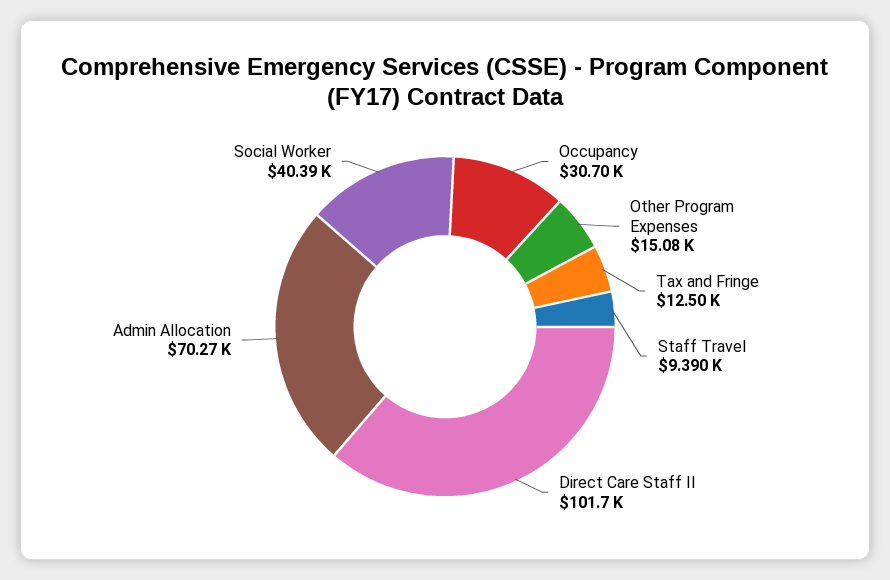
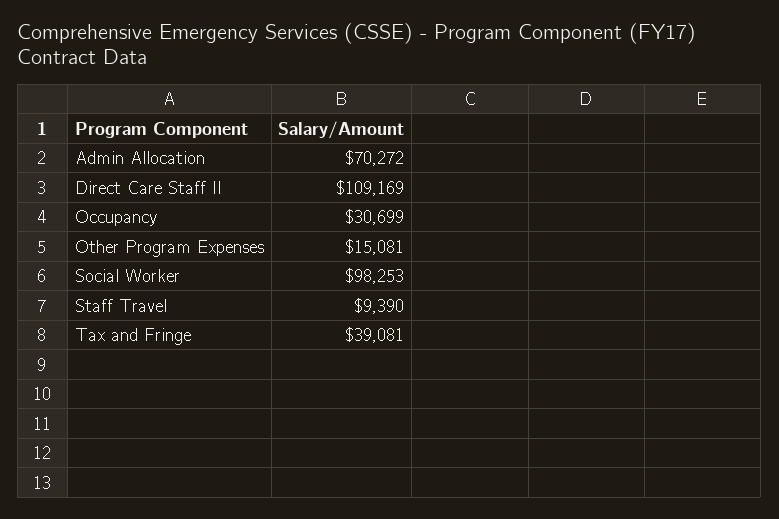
Tax and Fringe: 12500 -> 39081
Direct Care Staff II: 101700 -> 109169
Social Worker: 40390 -> 98253

